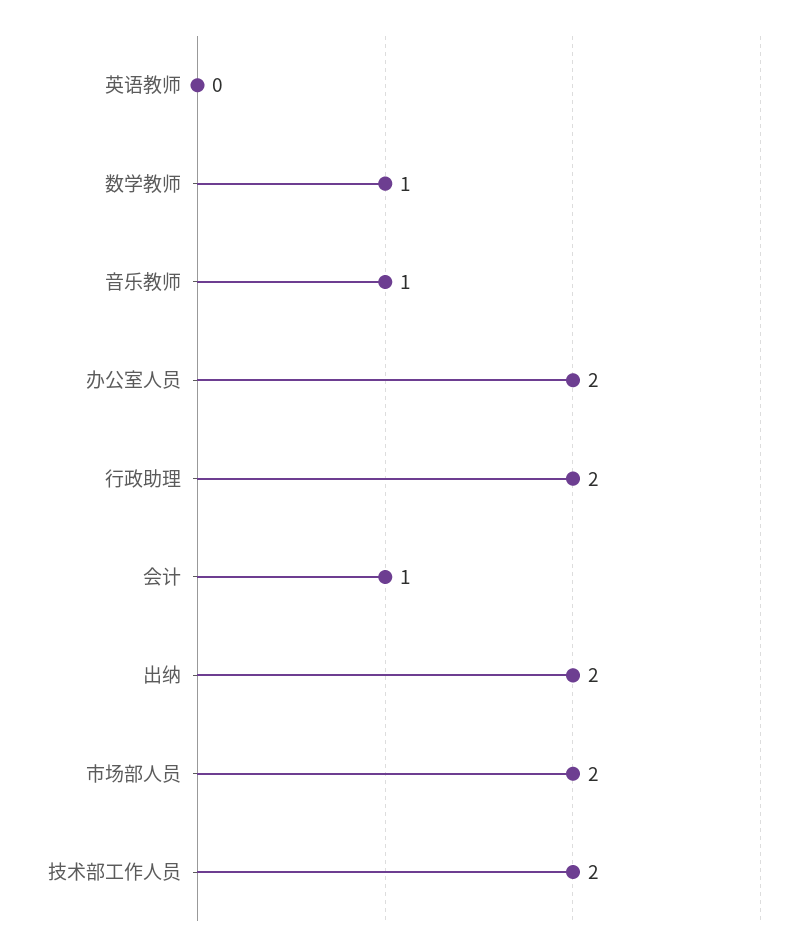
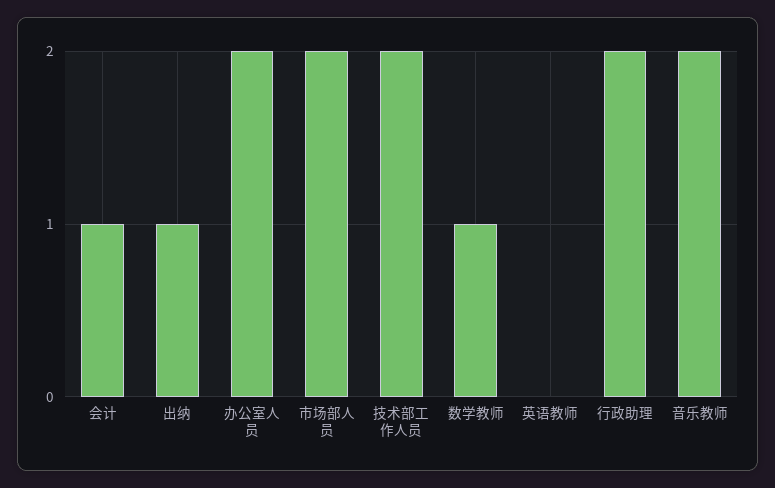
音乐教师: 1 -> 2
出纳: 2 -> 1

